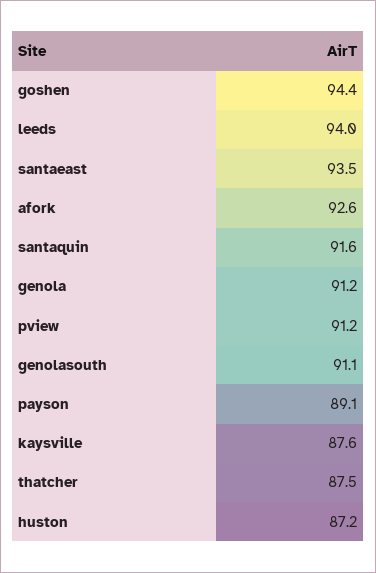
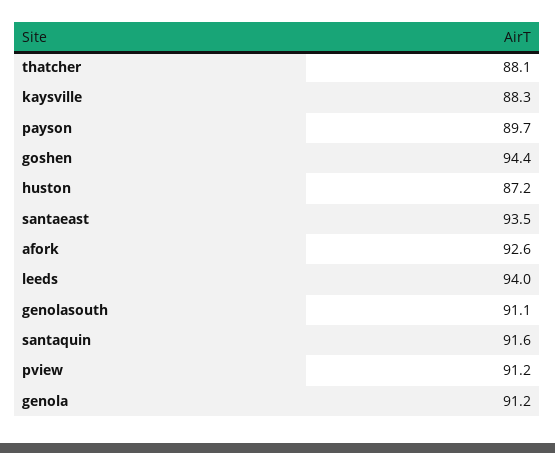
payson: 89.1 -> 89.7
kaysville: 87.6 -> 88.3
thatcher: 87.5 -> 88.1

